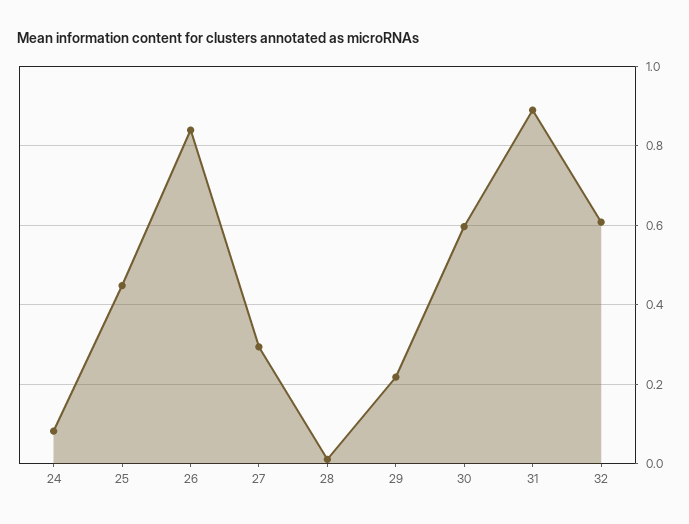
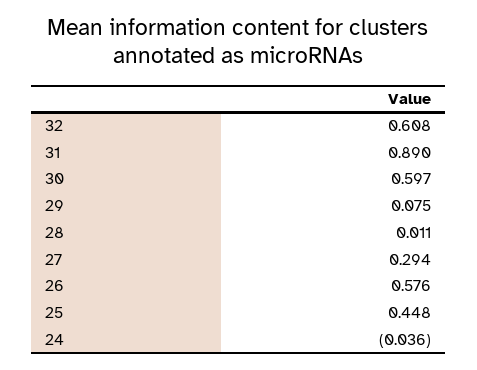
24: 0.08 -> -0.036
26: 0.84 -> 0.576
29: 0.22 -> 0.075

